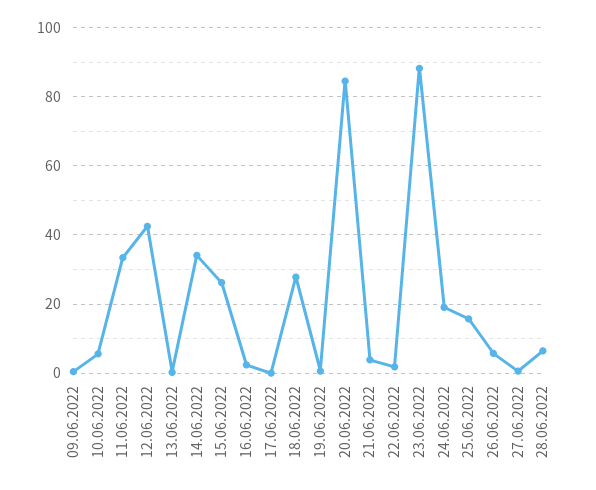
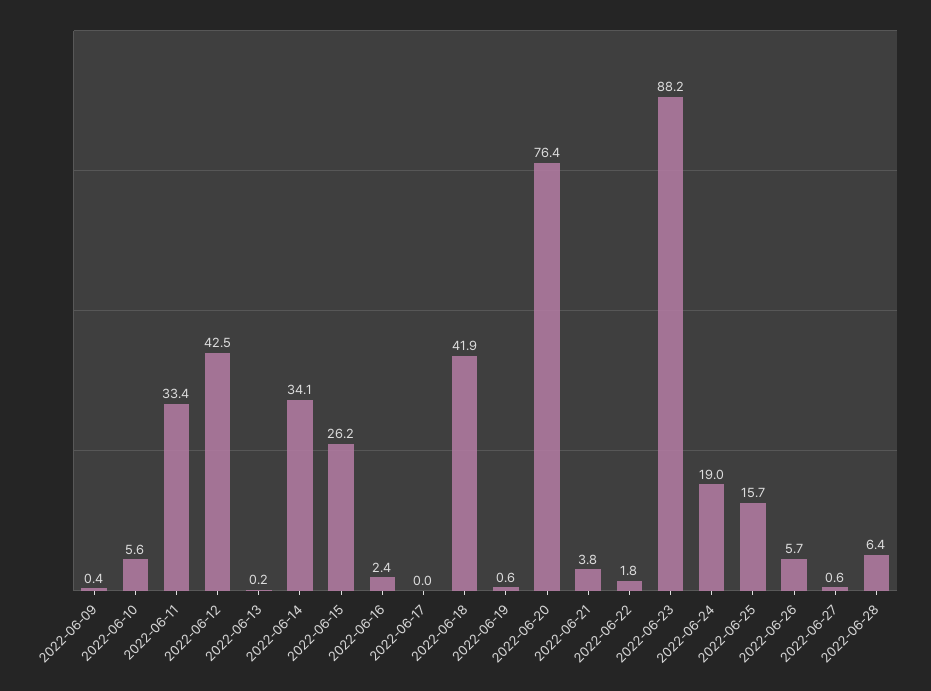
18.06.2022: 28 -> 41.9
20.06.2022: 84 -> 76.4

